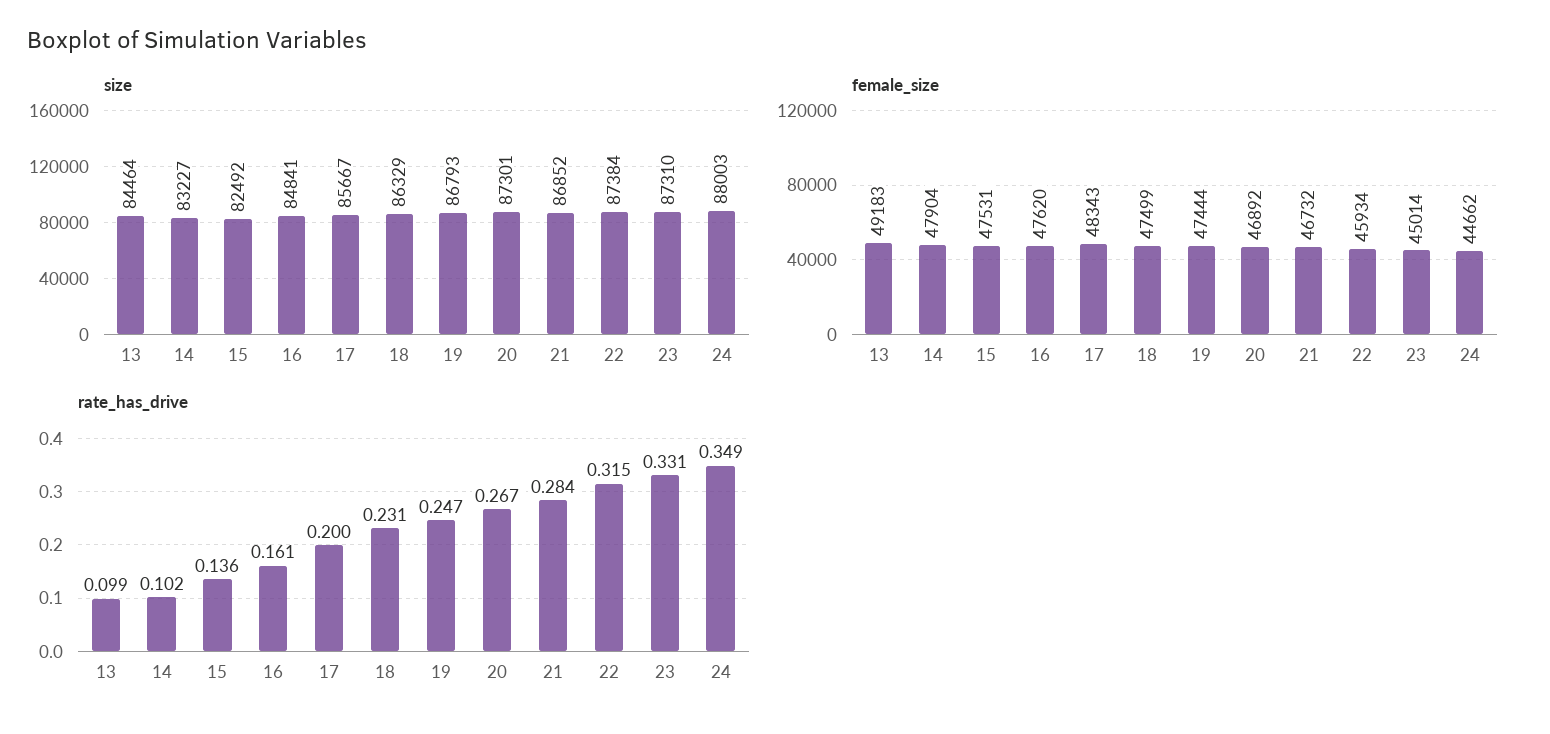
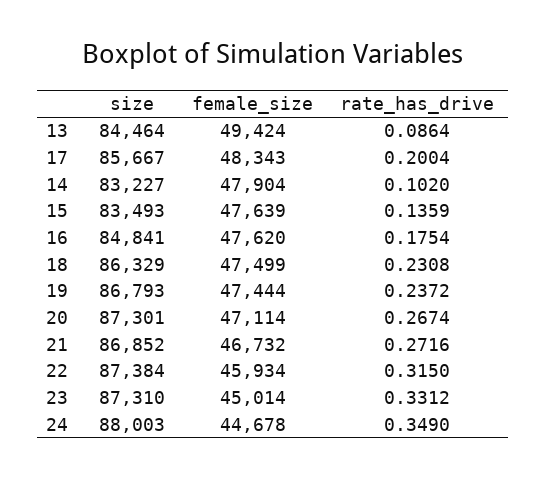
size, 15: 82492 -> 83493
female_size, 13: 49183 -> 49424
female_size, 15: 47531 -> 47639
female_size, 20: 46892 -> 47114
female_size, 24: 44662 -> 44678
rate_has_drive, 13: 0.099 -> 0.0864
rate_has_drive, 16: 0.161 -> 0.1754
rate_has_drive, 19: 0.247 -> 0.2372
rate_has_drive, 21: 0.284 -> 0.2716

